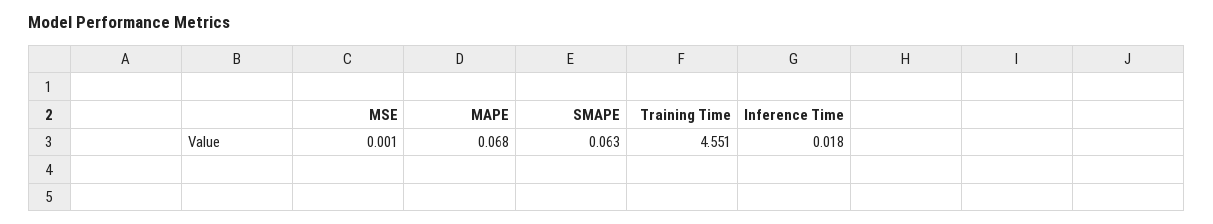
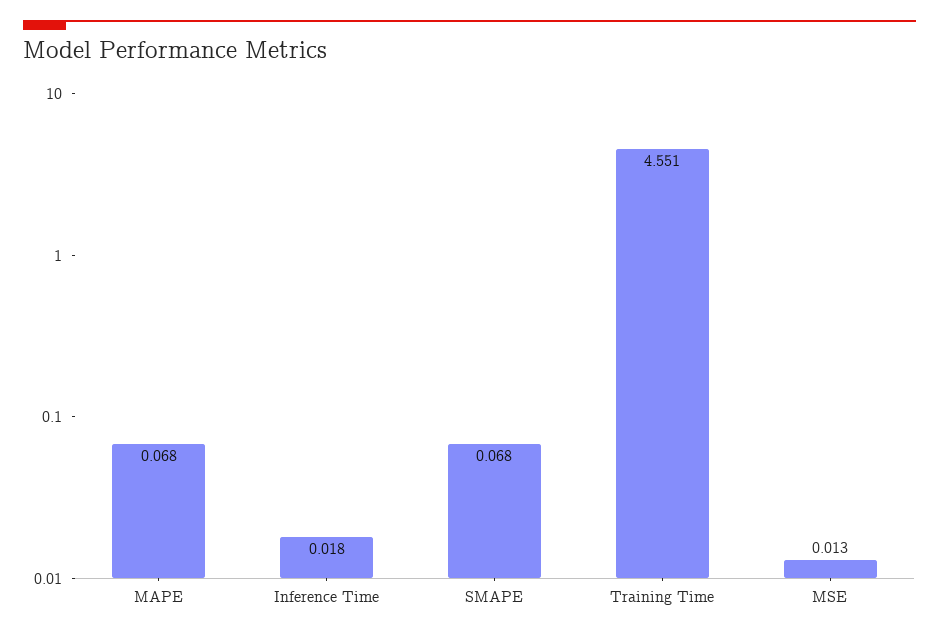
MSE: 0.001 -> 0.013
SMAPE: 0.063 -> 0.068

